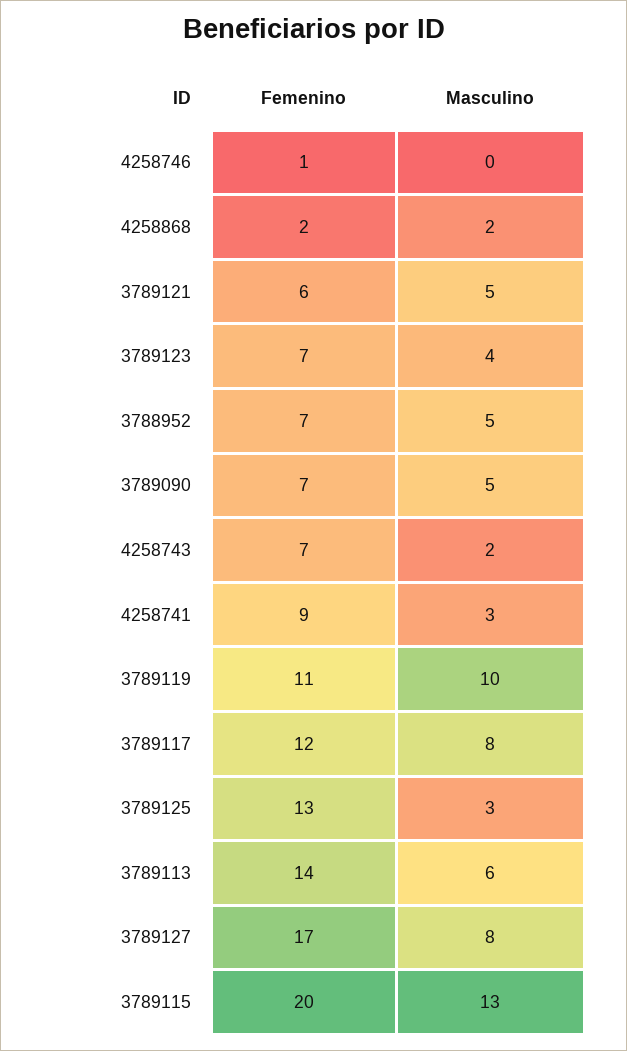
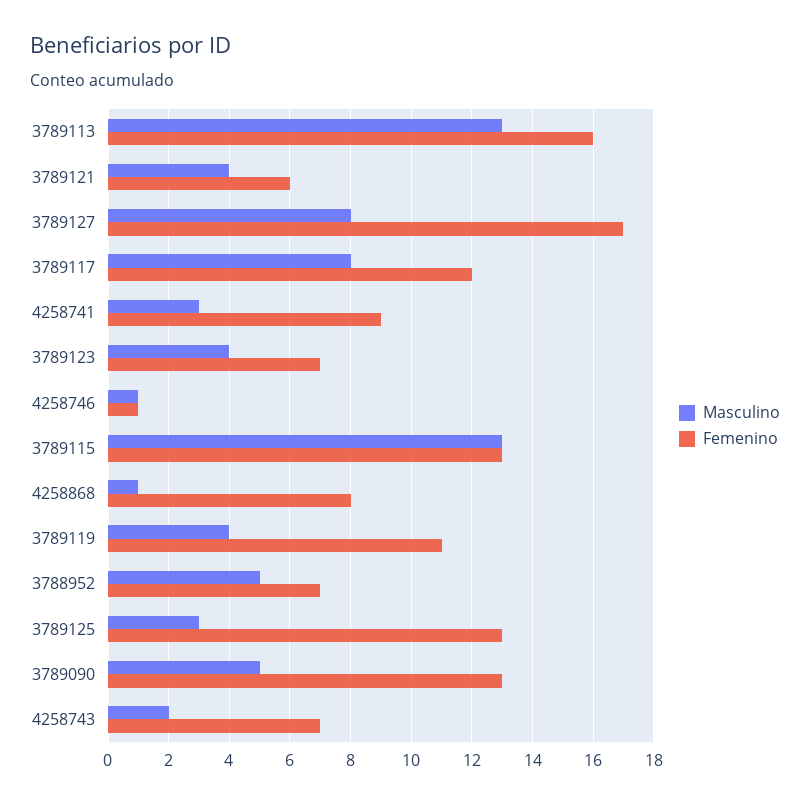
Masculino, 4258746: 0 -> 1
Femenino, 4258868: 2 -> 8
Masculino, 4258868: 2 -> 1
Masculino, 3789121: 5 -> 4
Femenino, 3789090: 7 -> 13
Masculino, 3789119: 10 -> 4
Femenino, 3789113: 14 -> 16
Masculino, 3789113: 6 -> 13
Femenino, 3789115: 20 -> 13

